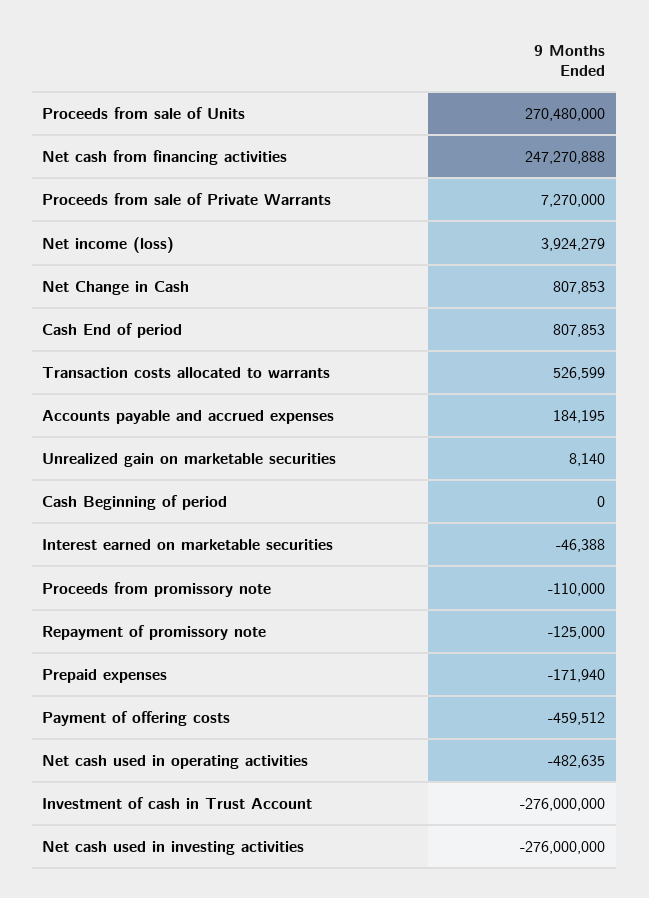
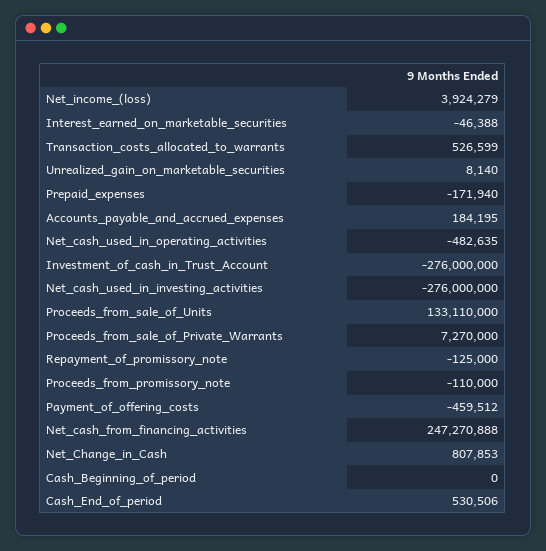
Proceeds from sale of Units: 270480000 -> 133110000
Cash End of period: 807853 -> 530506

